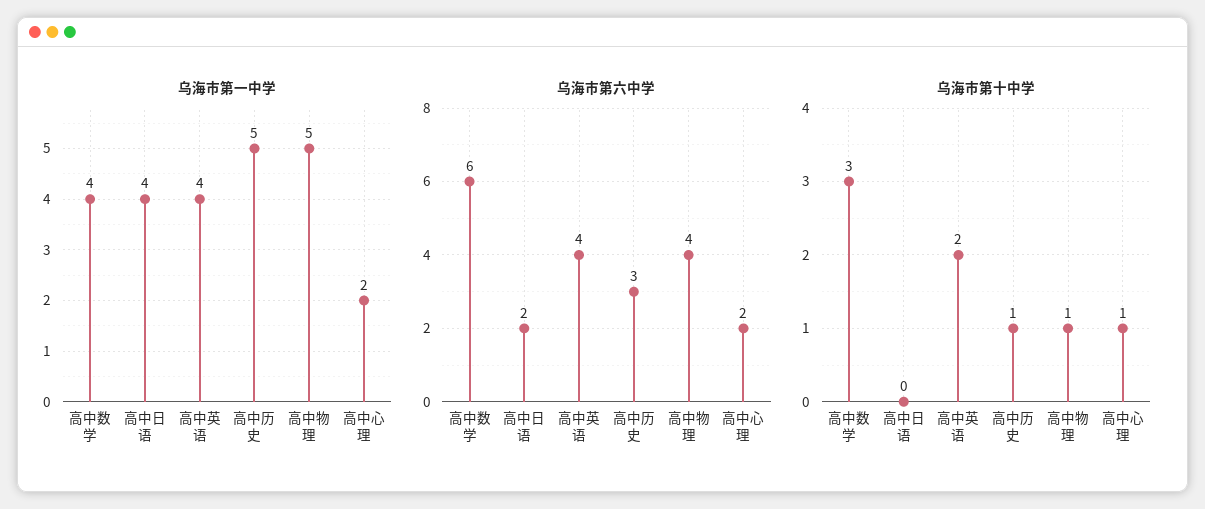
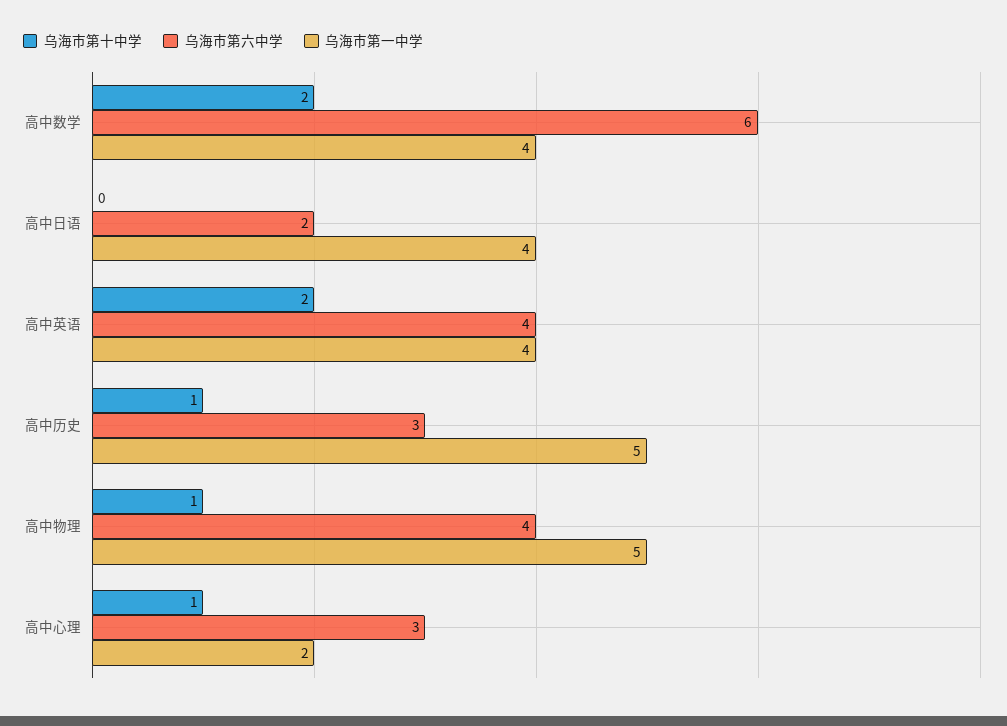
乌海市第六中学, 高中心理: 2 -> 3
乌海市第十中学, 高中数学: 3 -> 2

